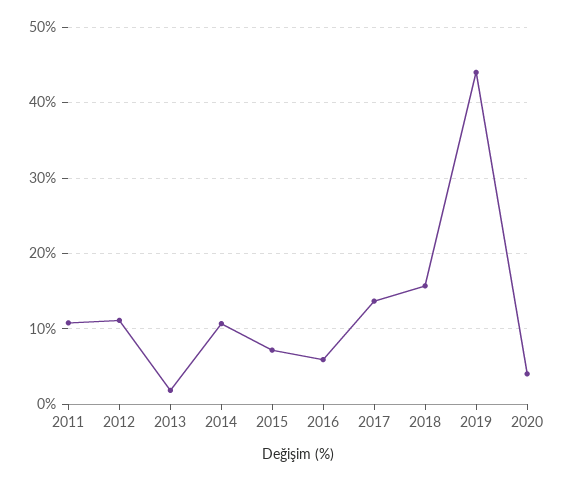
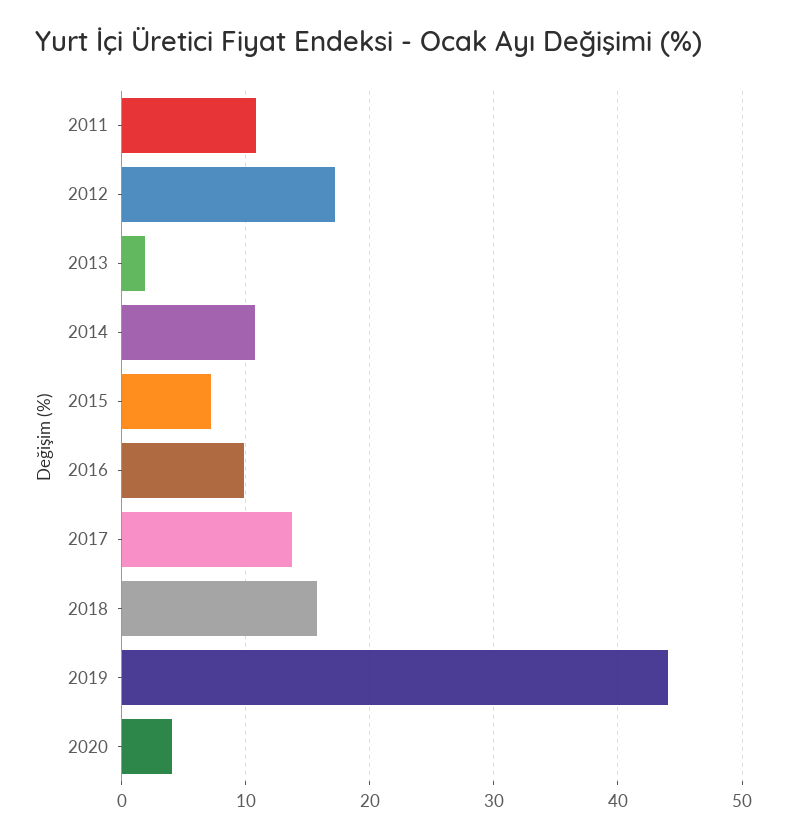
2012: 11 -> 17
2016: 6 -> 10

